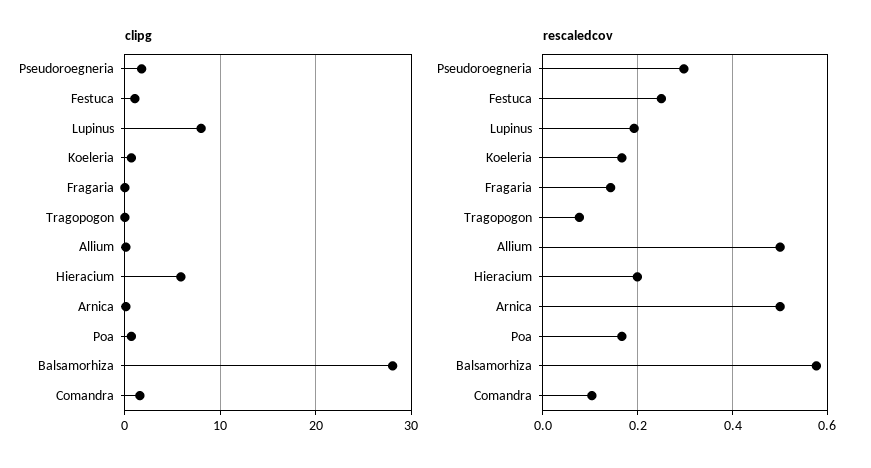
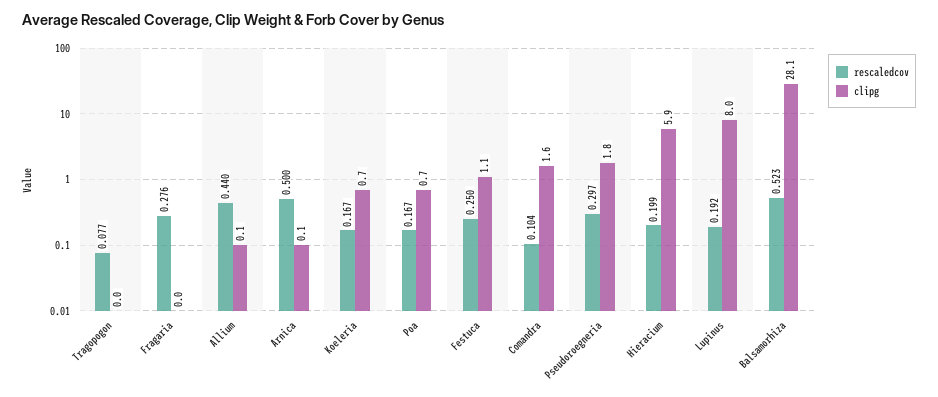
rescaledcov, Fragaria: 0.14 -> 0.276
rescaledcov, Allium: 0.5 -> 0.44
rescaledcov, Balsamorhiza: 0.58 -> 0.523

